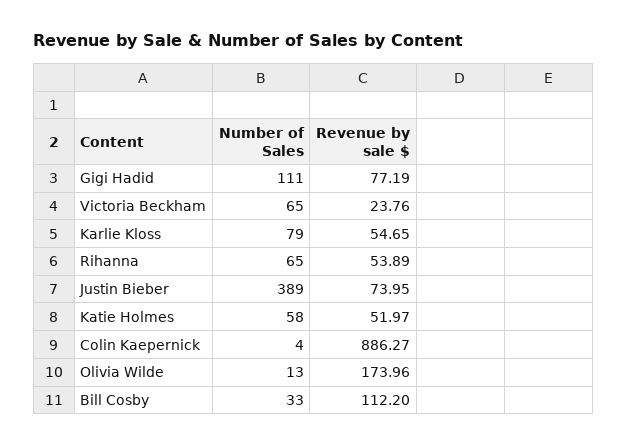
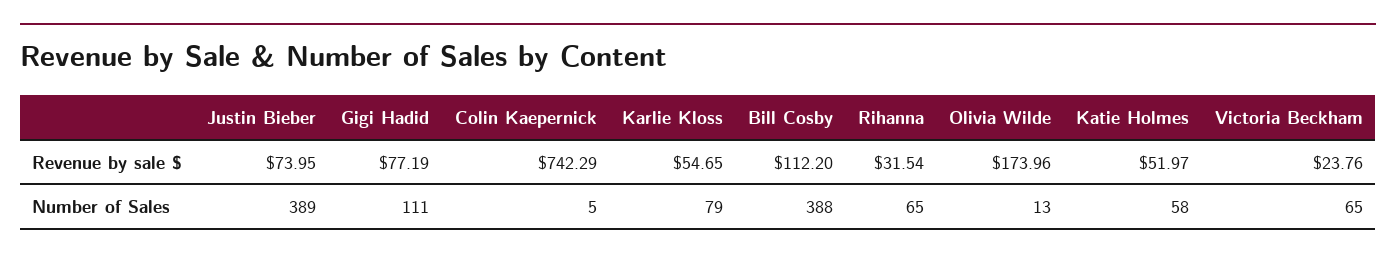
Revenue by sale $, Rihanna: 53.89 -> 31.54
Number of Sales, Colin Kaepernick: 4 -> 5
Revenue by sale $, Colin Kaepernick: 886.27 -> 742.29
Number of Sales, Bill Cosby: 33 -> 388

